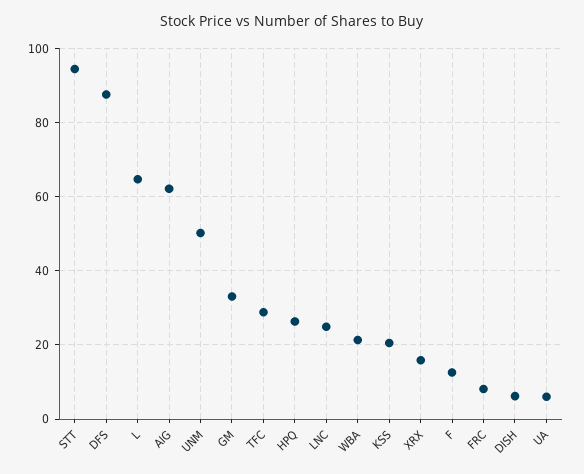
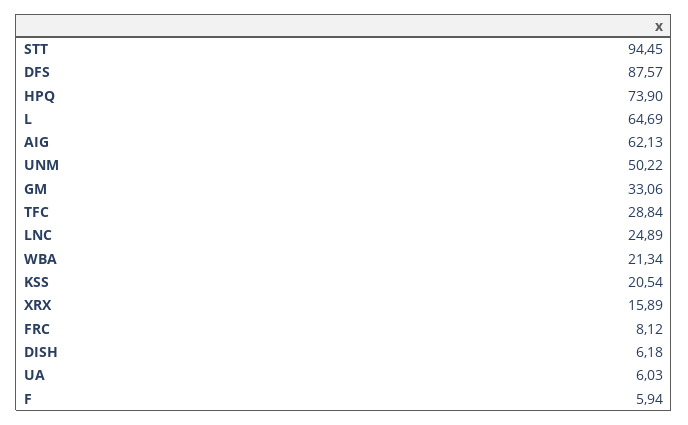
HPQ: 26 -> 73.9
F: 12 -> 5.94

